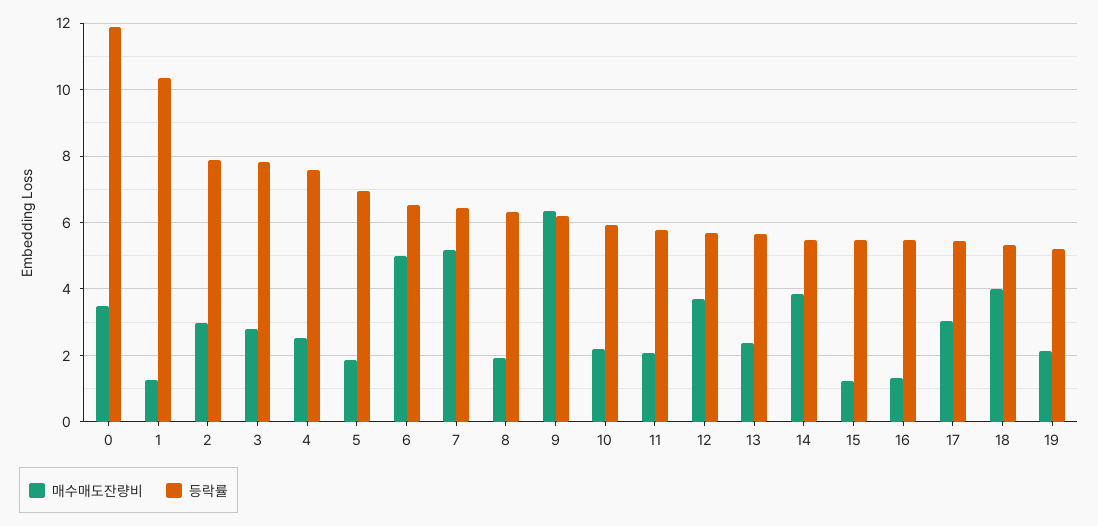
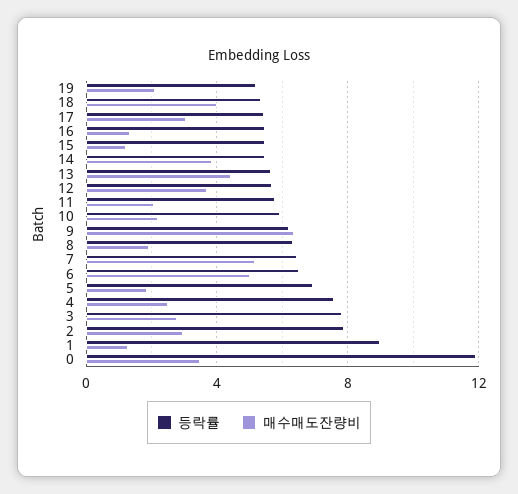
등락률, 1: 10.4 -> 9
매수매도잔량비, 13: 2.4 -> 4.5

